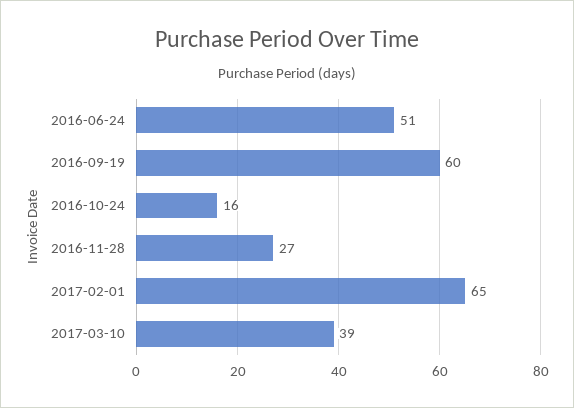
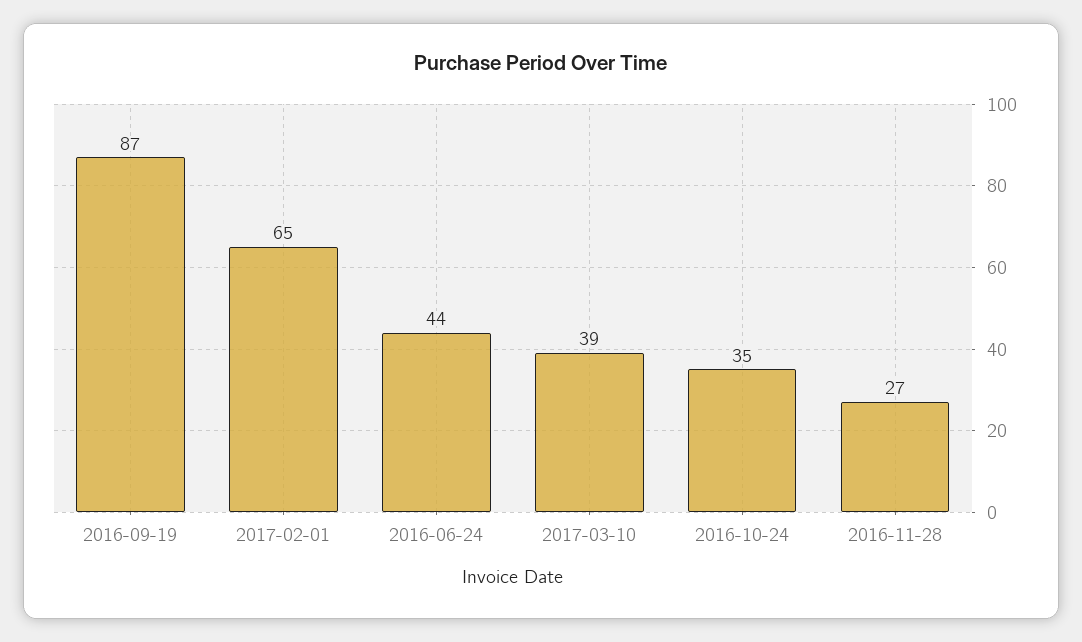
2016-06-24: 51 -> 44
2016-09-19: 60 -> 87
2016-10-24: 16 -> 35

